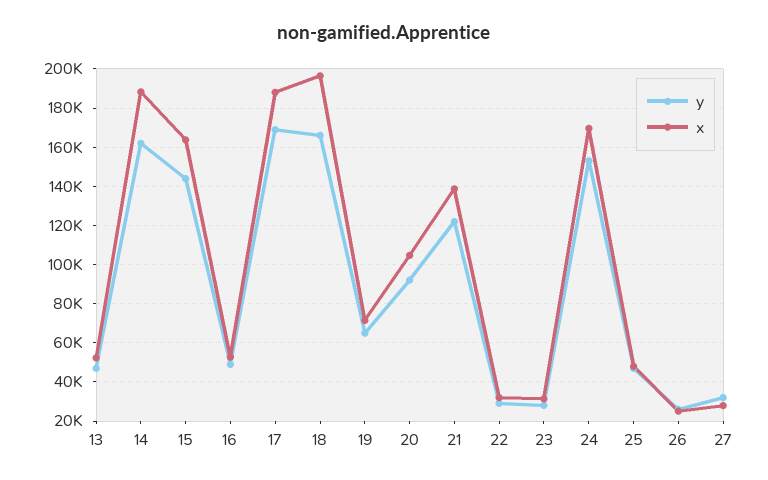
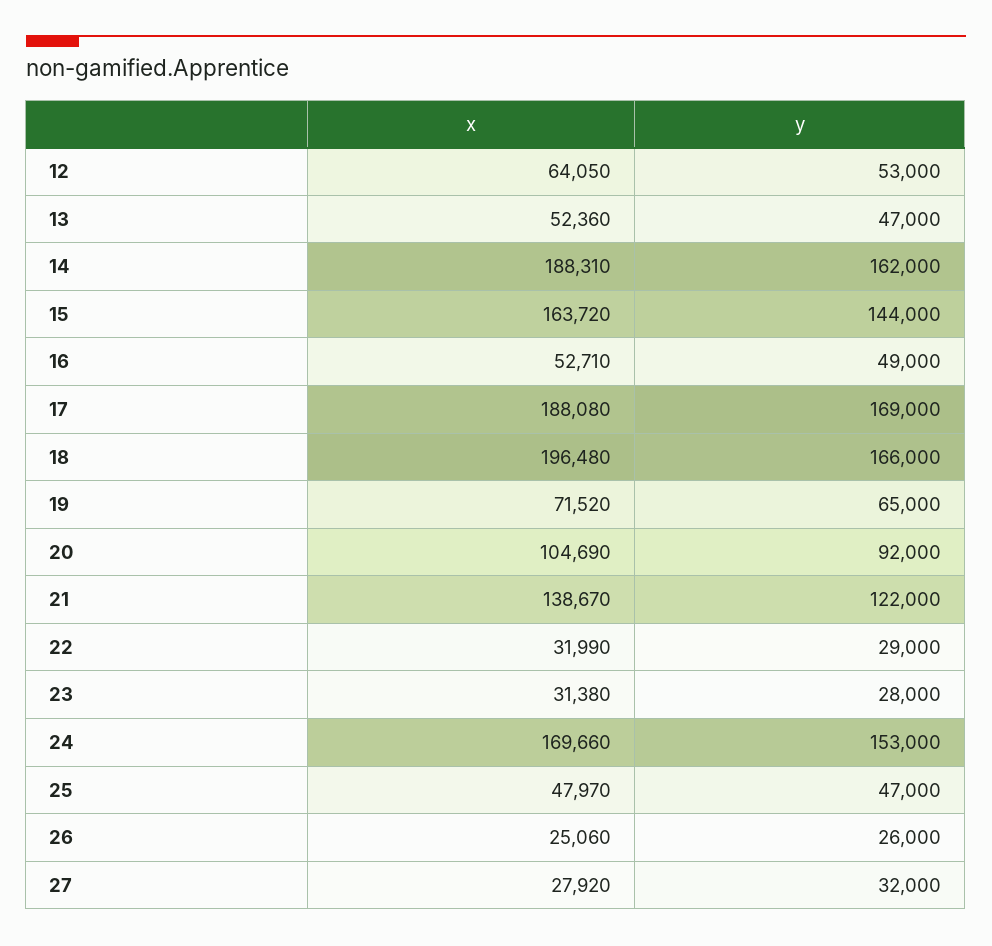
x, 12: none -> 64050
y, 12: none -> 53000

